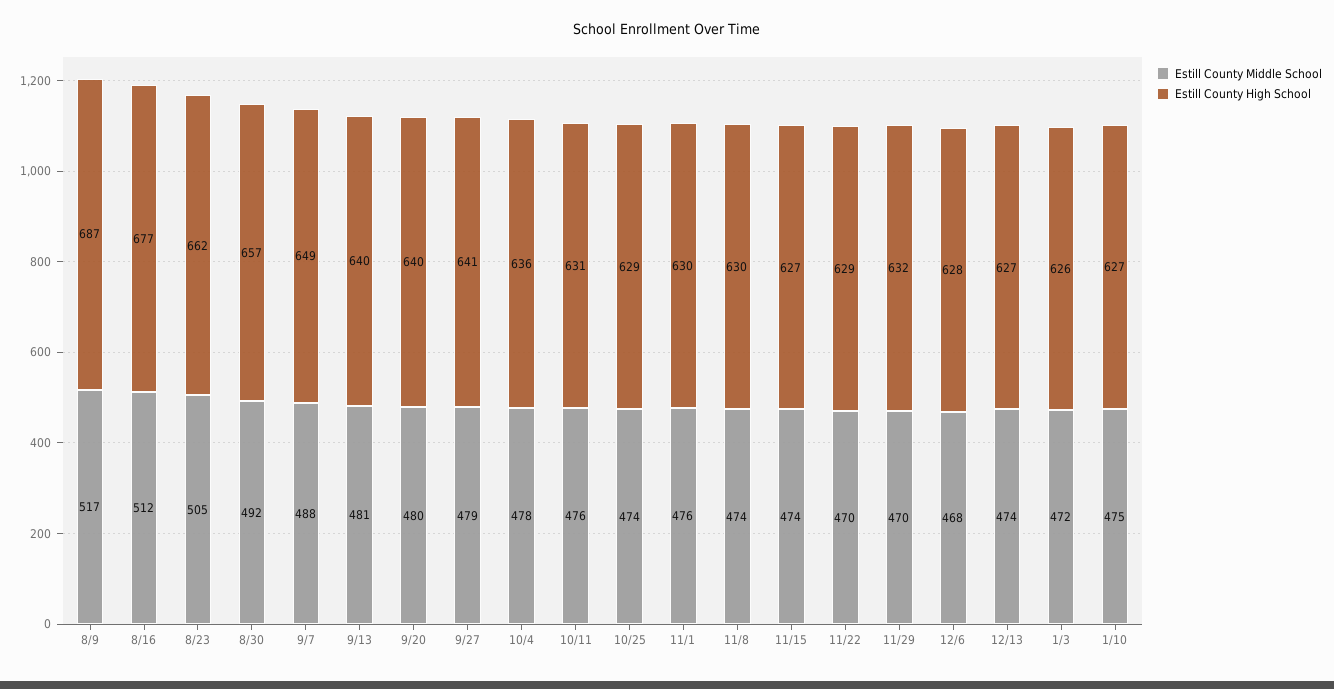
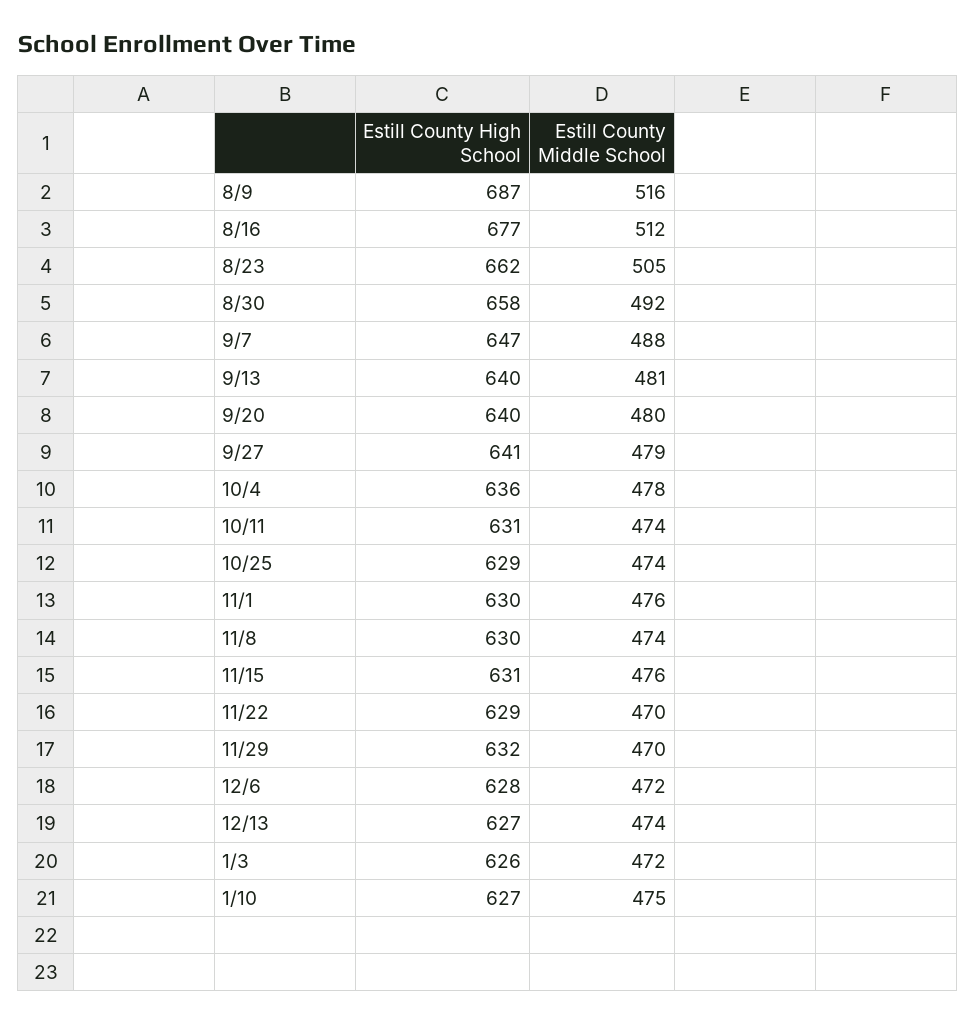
Estill County Middle School, 8/9: 517 -> 516
Estill County High School, 8/30: 657 -> 658
Estill County High School, 9/7: 649 -> 647
Estill County Middle School, 10/11: 476 -> 474
Estill County Middle School, 11/15: 474 -> 476
Estill County High School, 11/15: 627 -> 631
Estill County Middle School, 12/6: 468 -> 472

